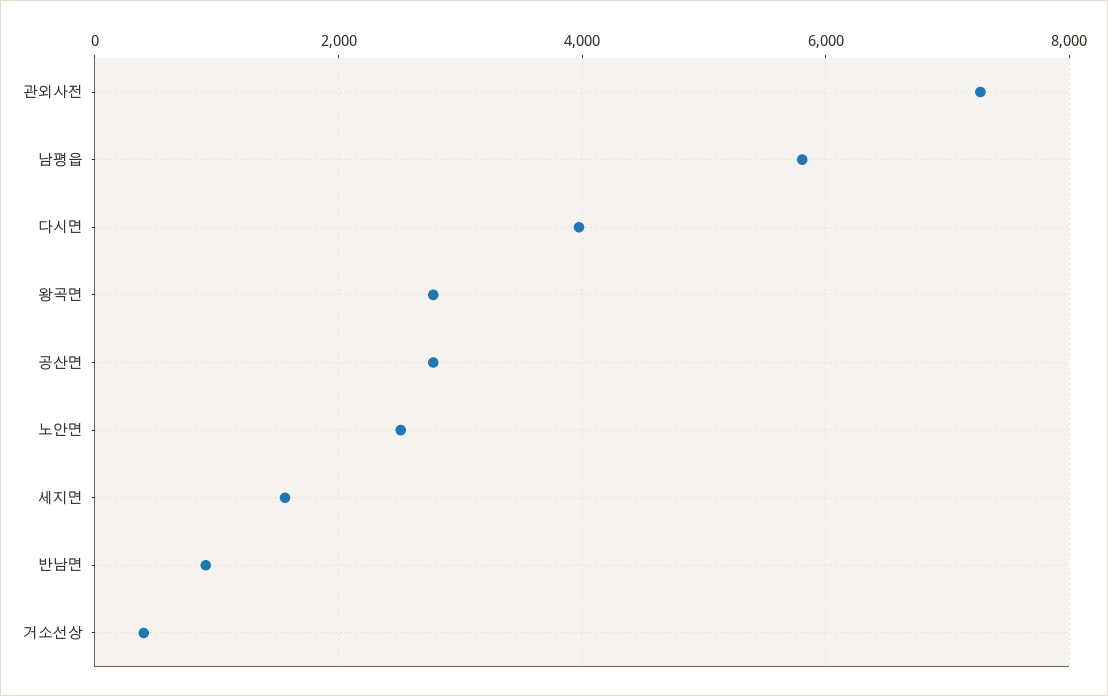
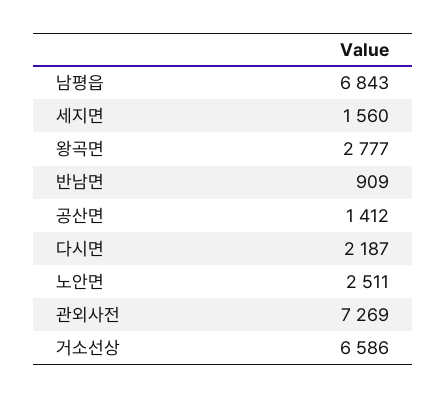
남평읍: 5800 -> 6843
다시면: 4000 -> 2187
공산면: 2800 -> 1412
거소선상: 400 -> 6586

